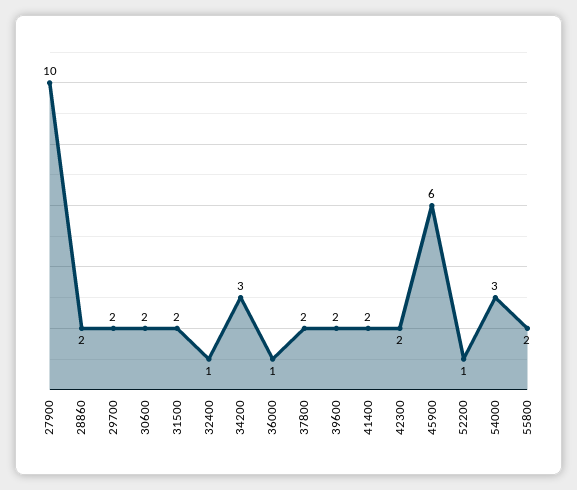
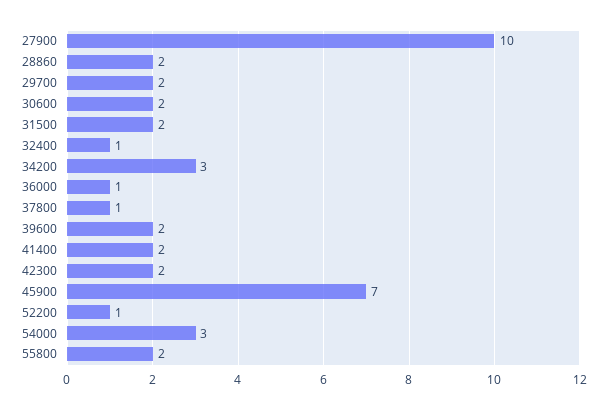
37800: 2 -> 1
45900: 6 -> 7

